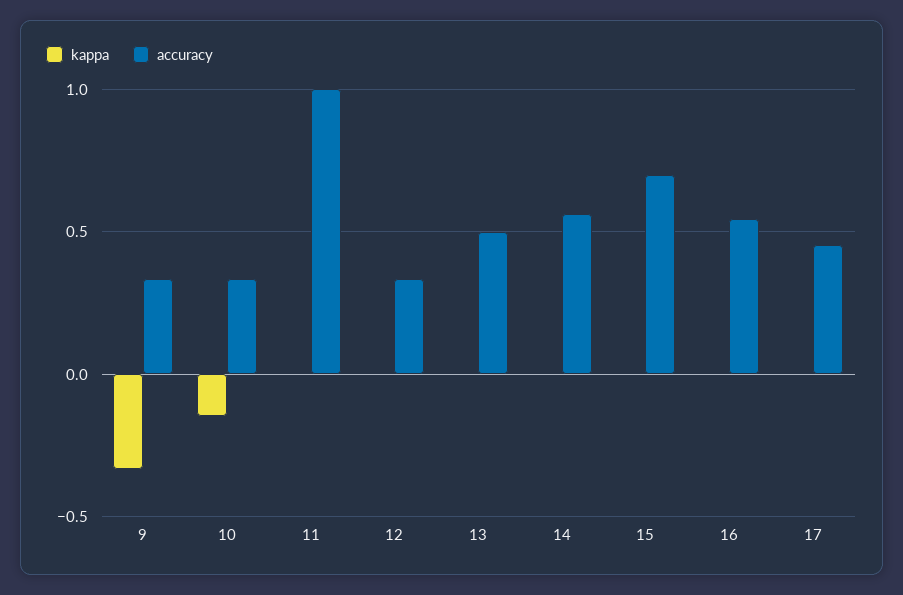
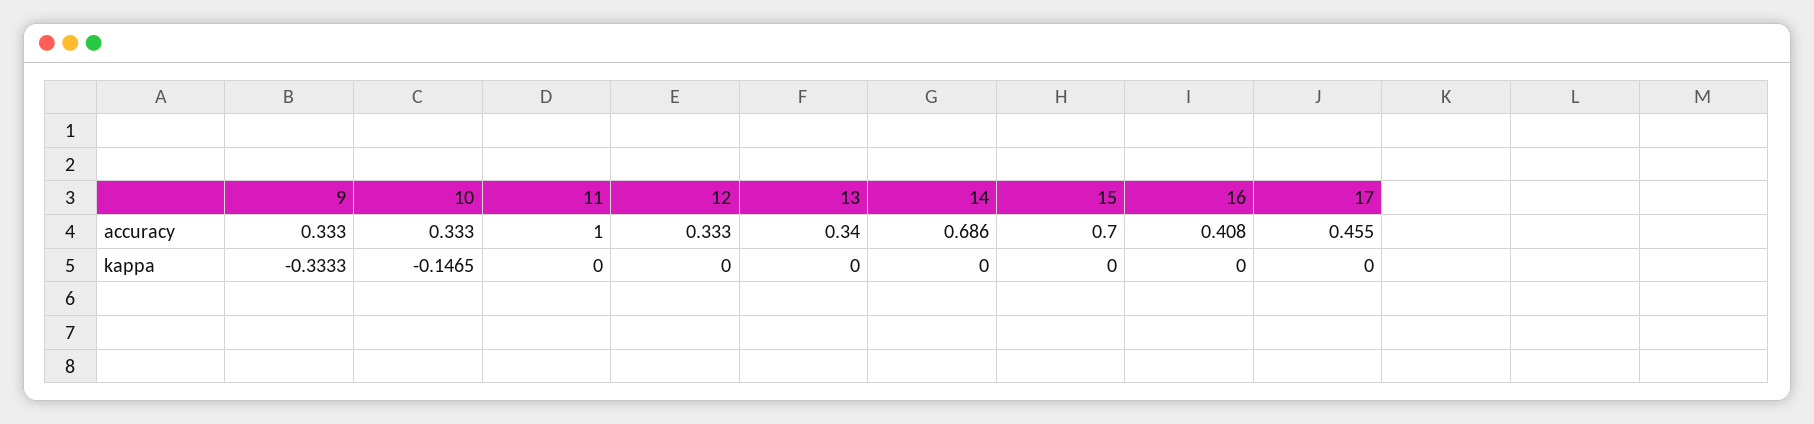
accuracy, 13: 0.5 -> 0.34
accuracy, 14: 0.55 -> 0.686
accuracy, 16: 0.55 -> 0.408

